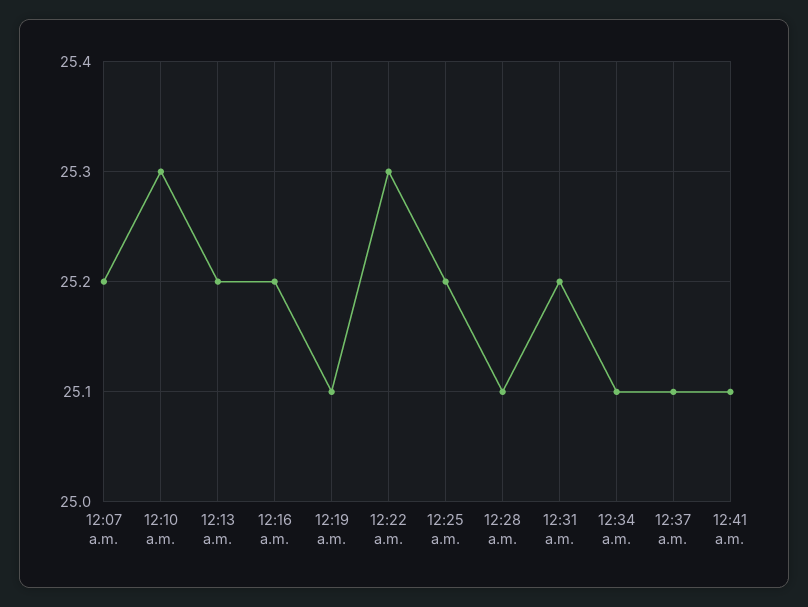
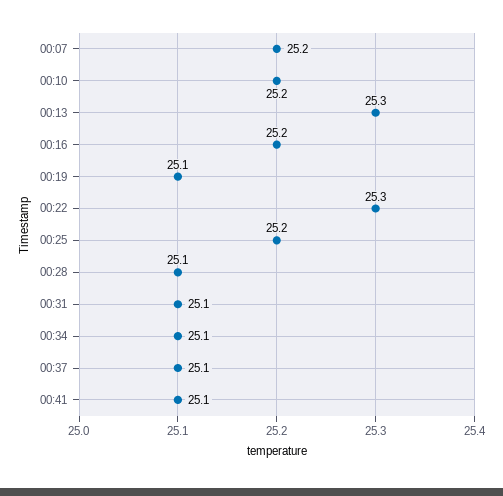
12:10 a.m.: 25.3 -> 25.2
12:13 a.m.: 25.2 -> 25.3
12:31 a.m.: 25.2 -> 25.1

